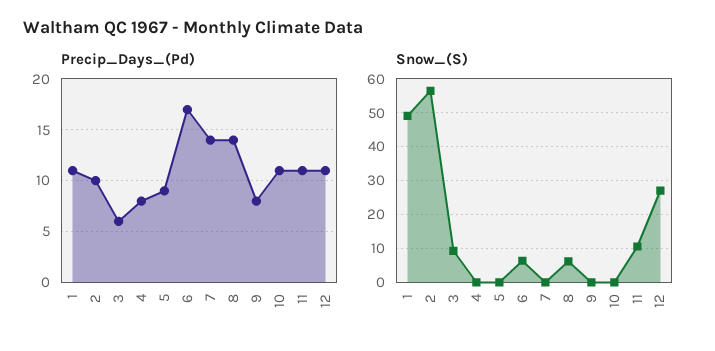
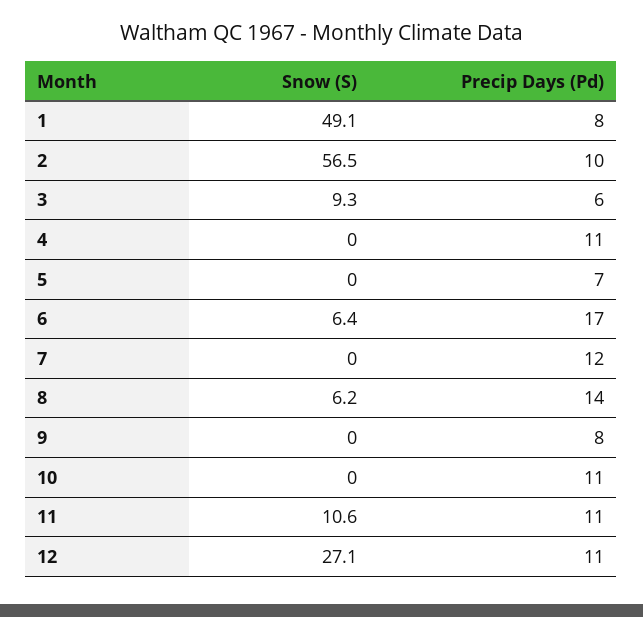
Precip_Days_(Pd), 1: 11 -> 8
Precip_Days_(Pd), 4: 8 -> 11
Precip_Days_(Pd), 5: 9 -> 7
Precip_Days_(Pd), 7: 14 -> 12

